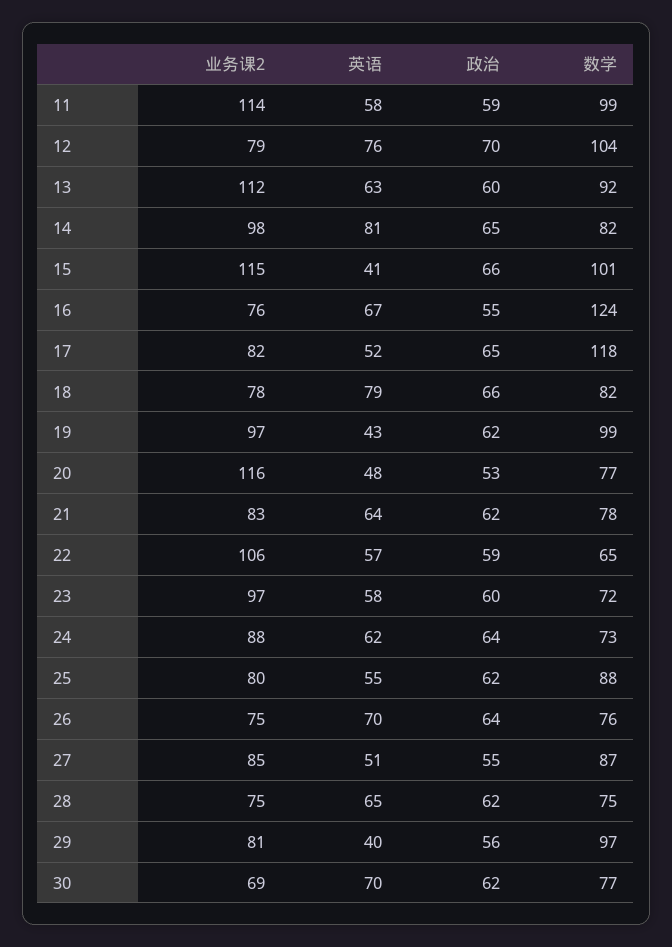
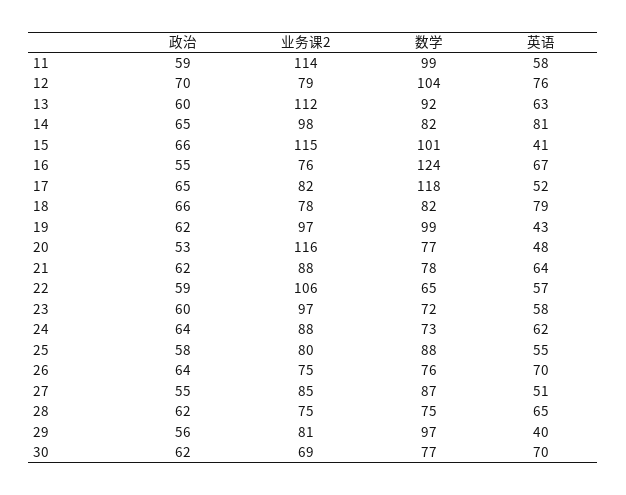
业务课2, 21: 83 -> 88
政治, 25: 62 -> 58

